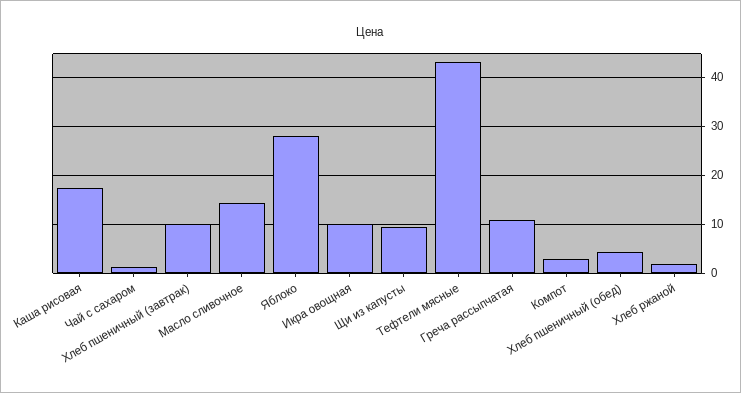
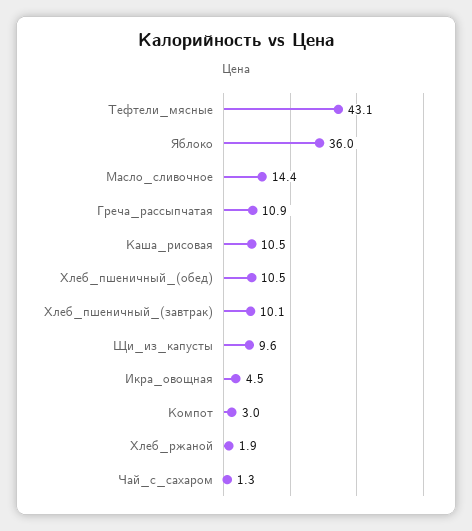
Каша рисовая: 18 -> 10.5
Яблоко: 28 -> 36
Икра овощная: 10 -> 4.5
Хлеб пшеничный (обед): 4 -> 10.5

